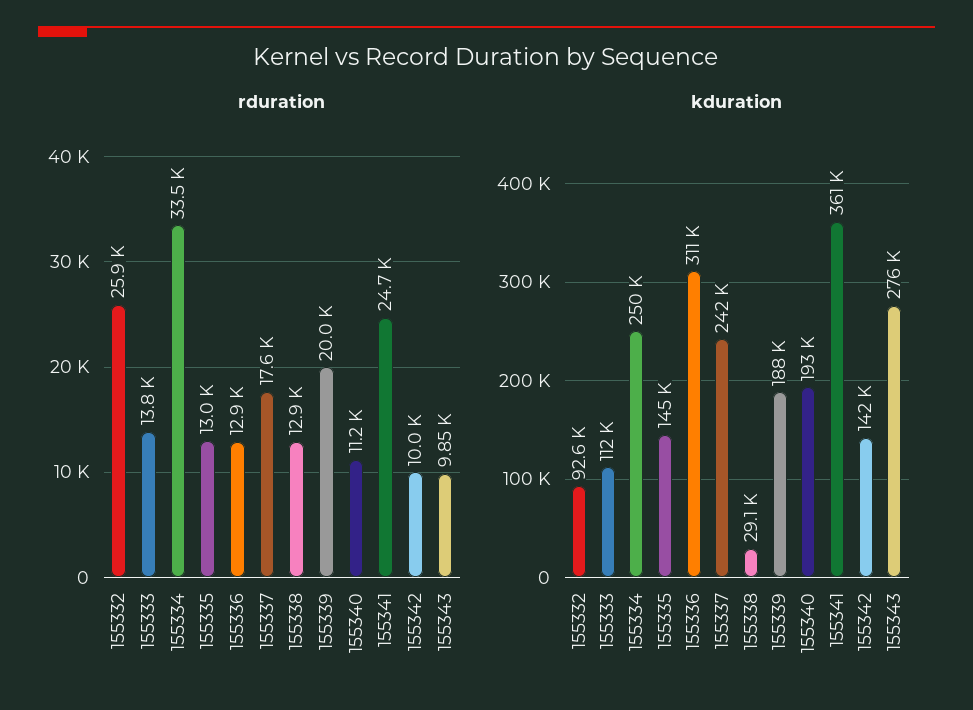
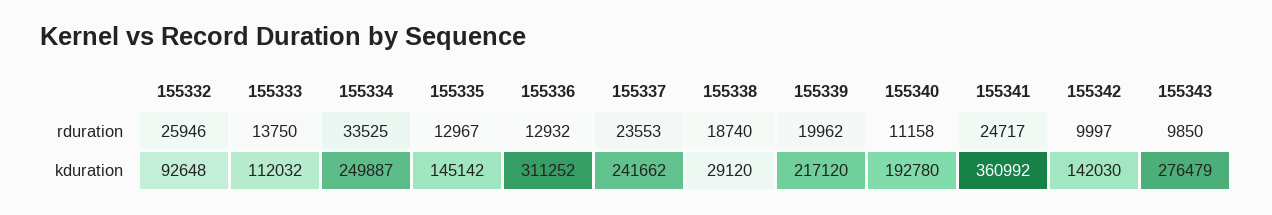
rduration, 155337: 17600 -> 23553
rduration, 155338: 12900 -> 18740
kduration, 155339: 188000 -> 217120

